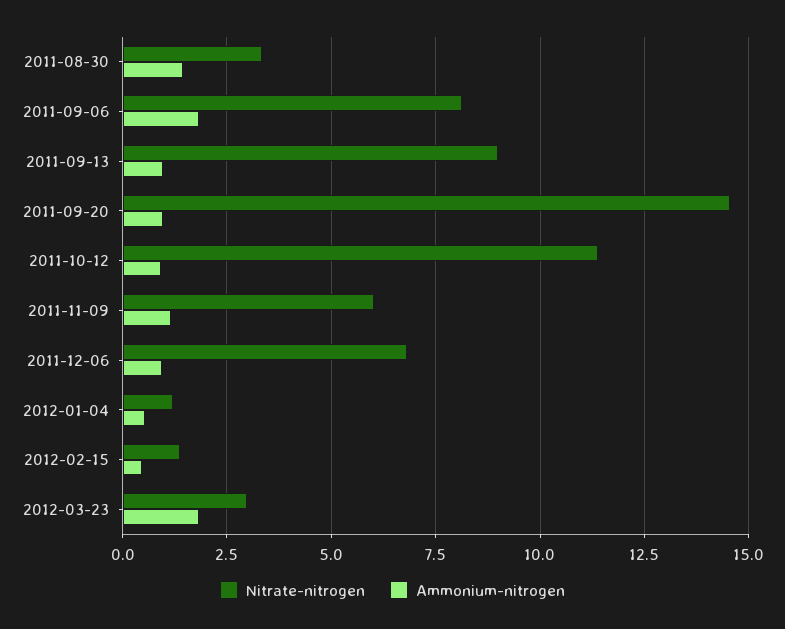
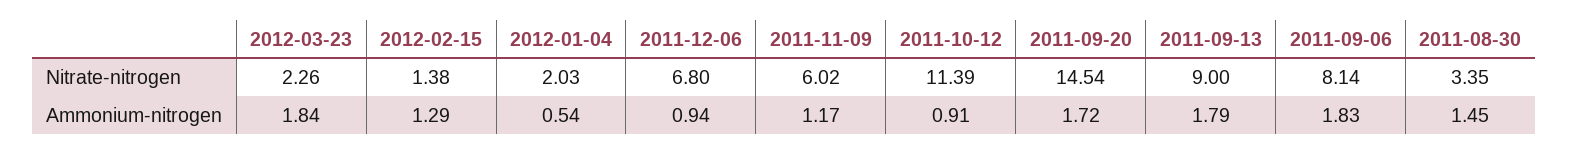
Ammonium-nitrogen, 2011-09-13: 1 -> 1.79
Ammonium-nitrogen, 2011-09-20: 1 -> 1.72
Nitrate-nitrogen, 2012-01-04: 1.25 -> 2.03
Ammonium-nitrogen, 2012-02-15: 0.5 -> 1.29
Nitrate-nitrogen, 2012-03-23: 3 -> 2.26

